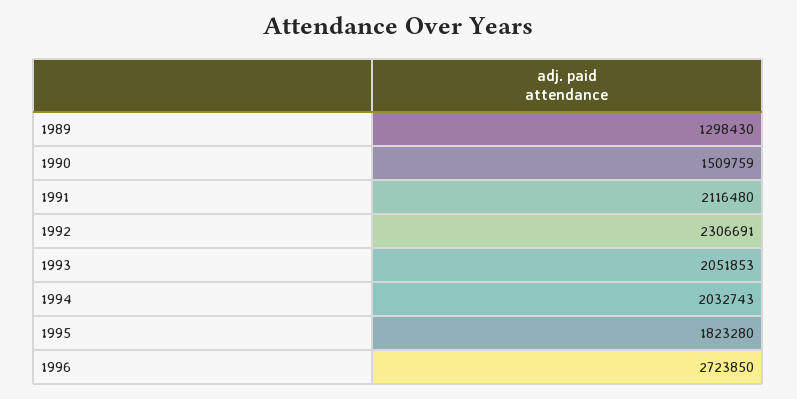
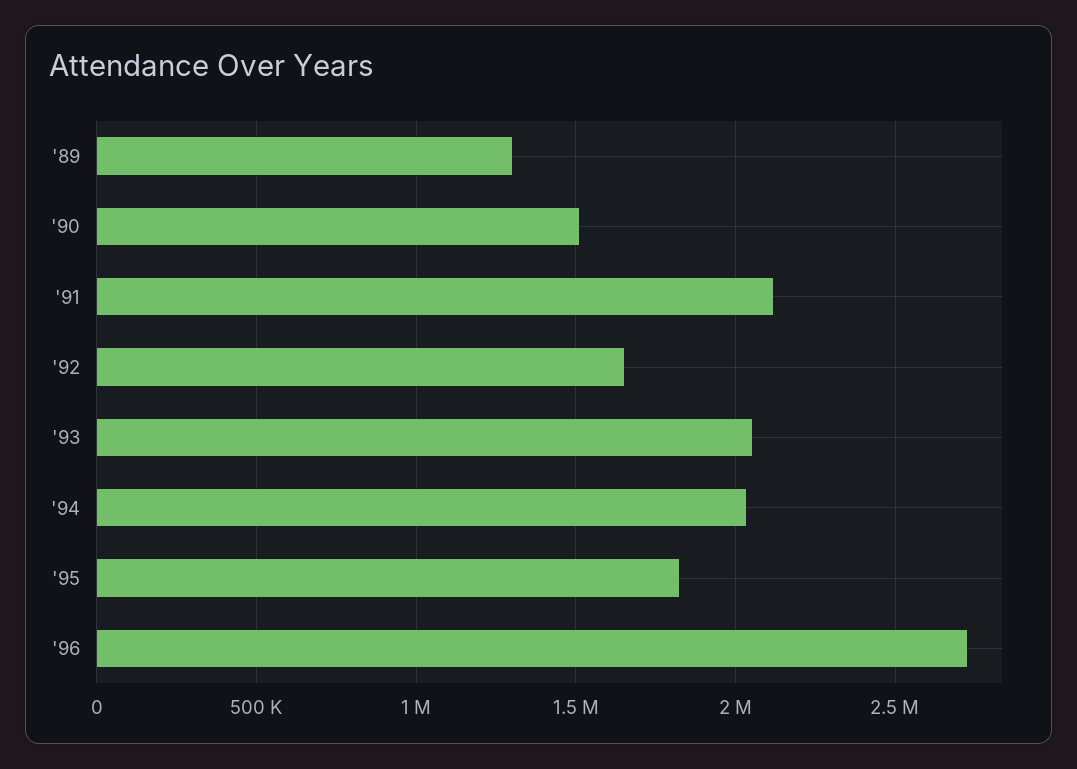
1992: 2306691 -> 1650000

